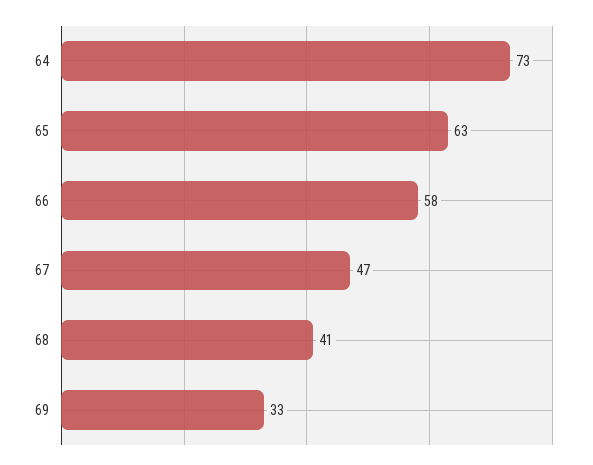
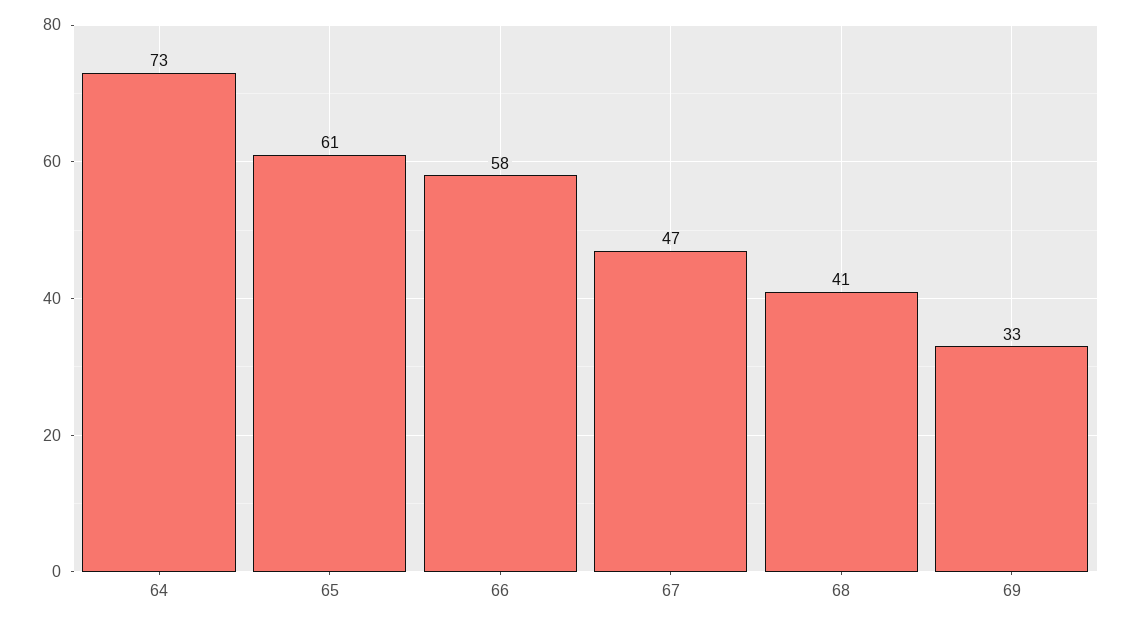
65: 63 -> 61

